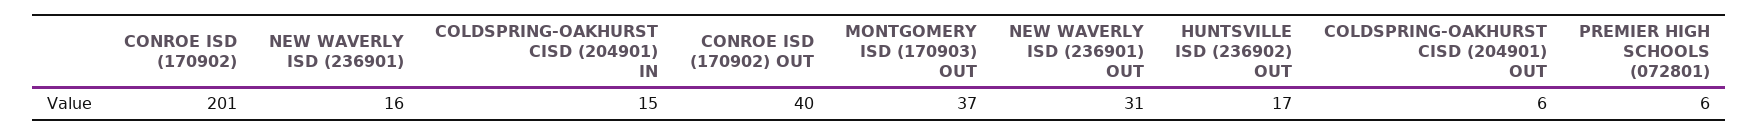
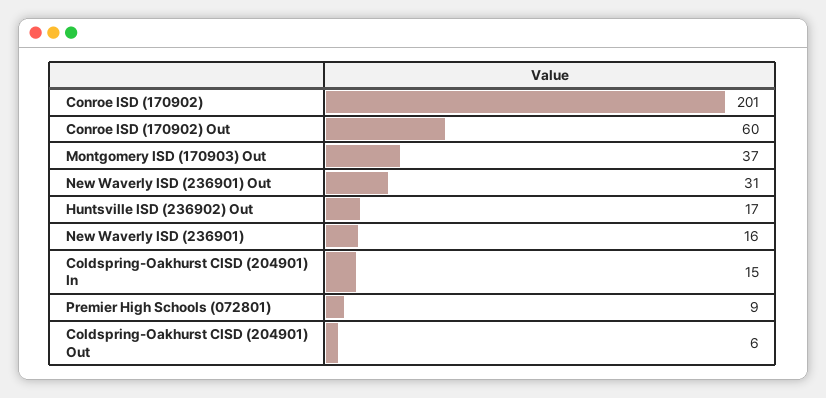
CONROE ISD (170902) OUT: 40 -> 60
PREMIER HIGH SCHOOLS (072801): 6 -> 9

